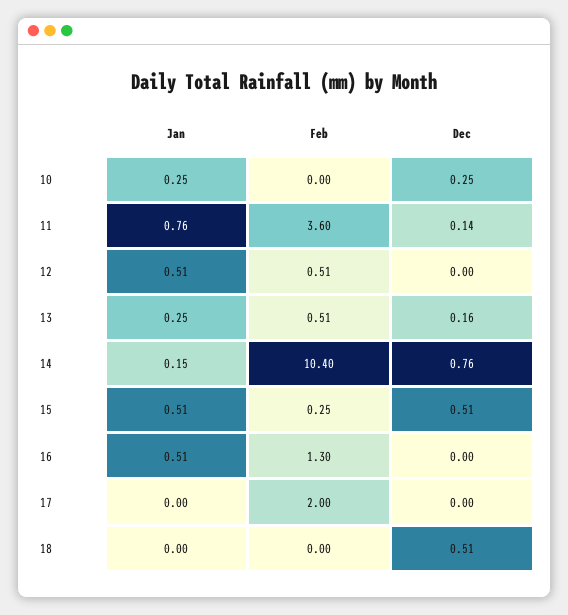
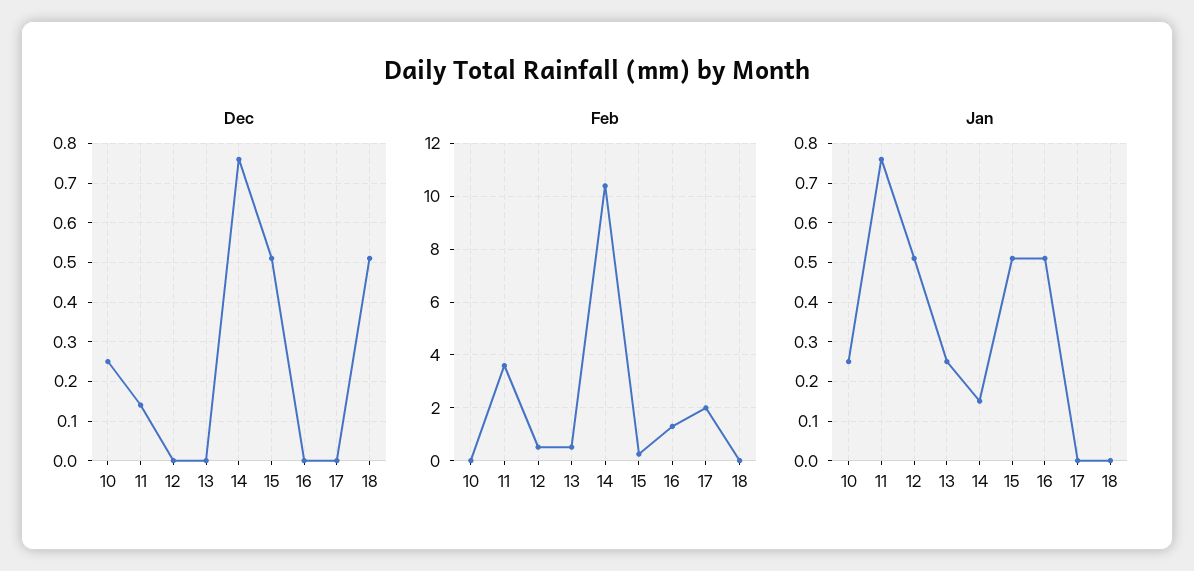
Dec, 13: 0.16 -> 0

